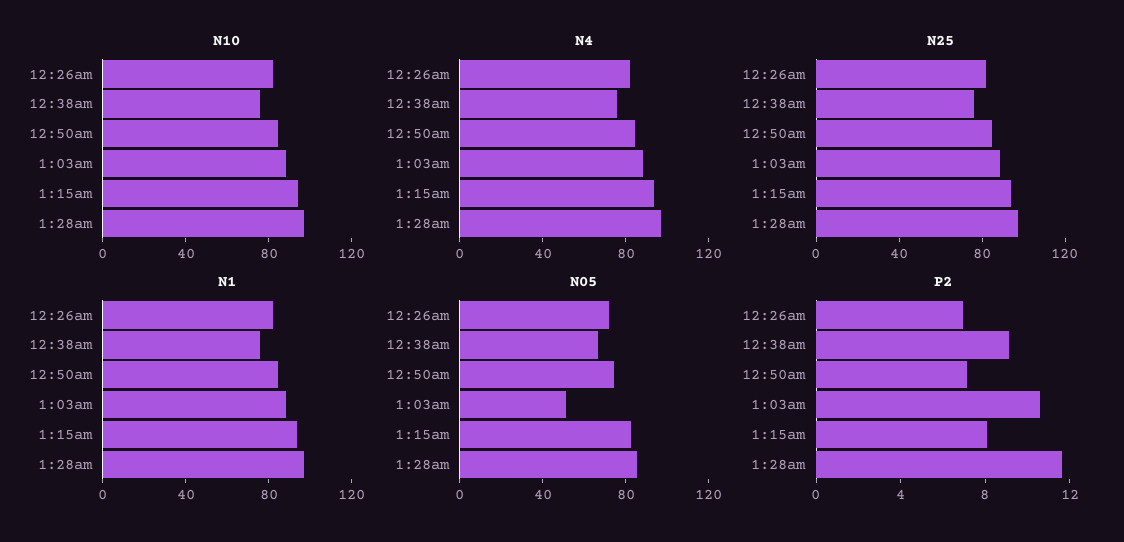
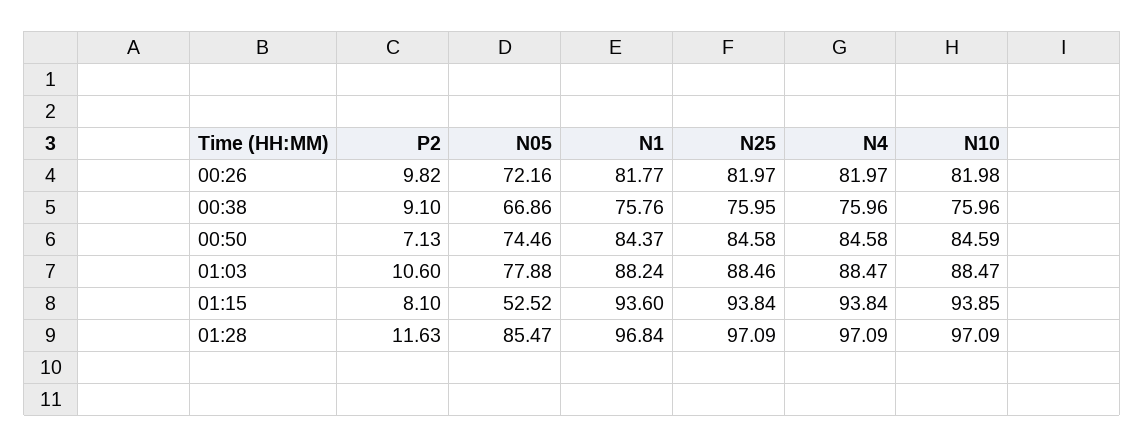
N05, 1:03am: 50 -> 77.88
N05, 1:15am: 80 -> 52.52
P2, 12:26am: 7 -> 9.82

